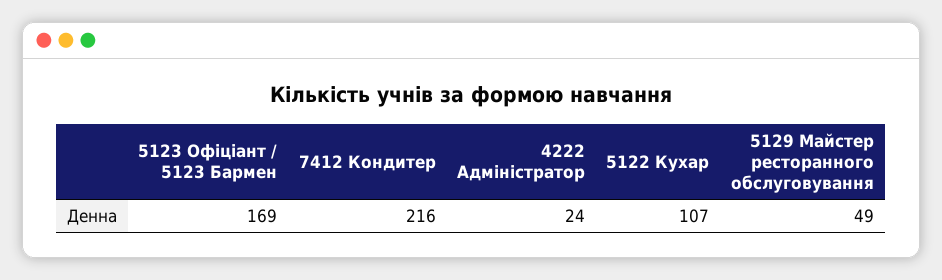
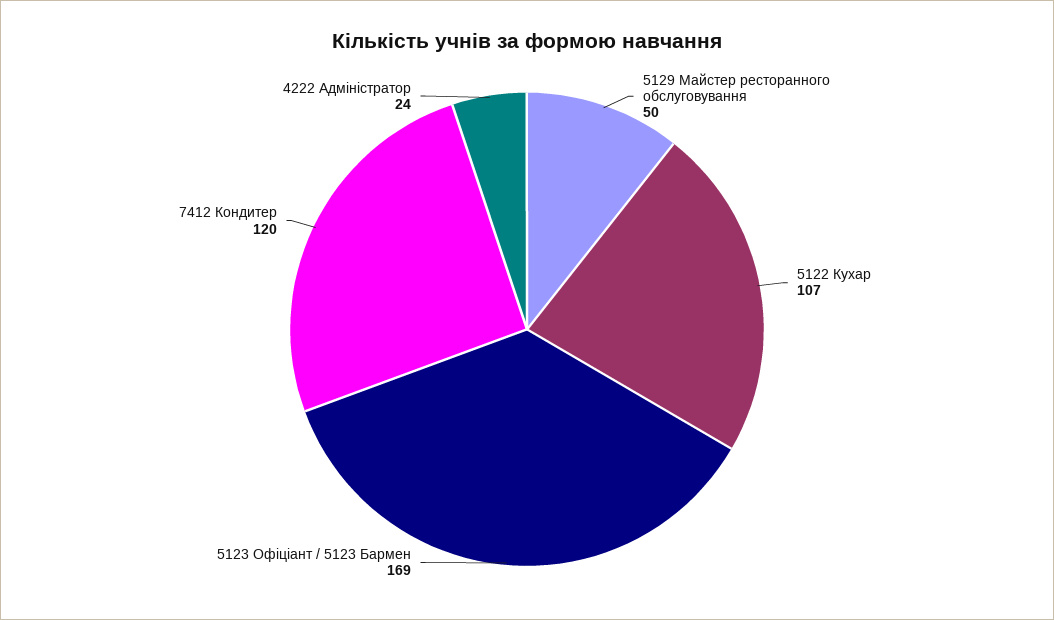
7412 Кондитер: 216 -> 120
5129 Майстер ресторанного обслуговування: 49 -> 50

